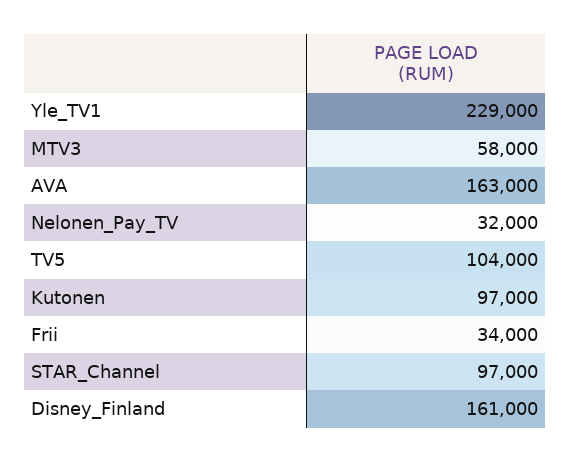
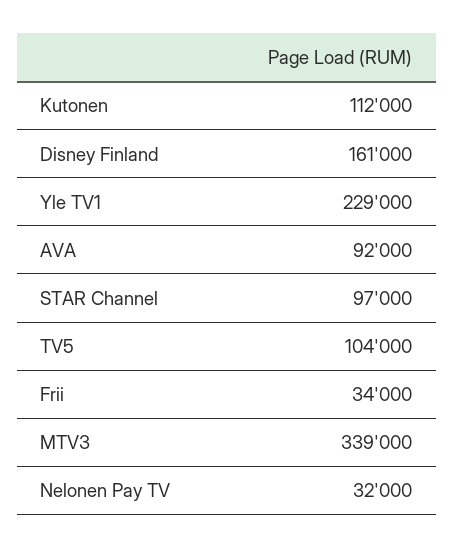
MTV3: 58000 -> 339000
AVA: 163000 -> 92000
Kutonen: 97000 -> 112000

